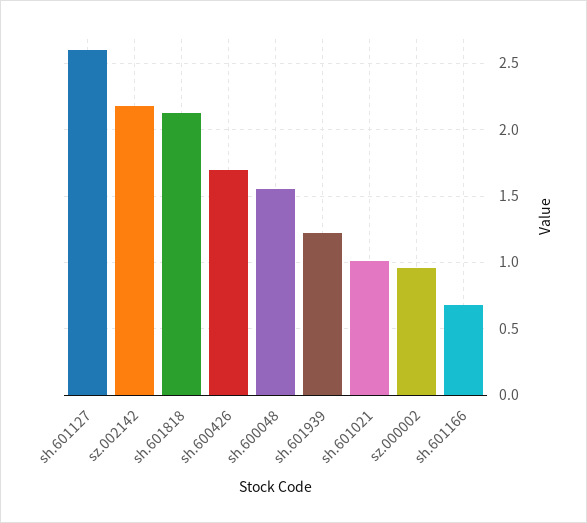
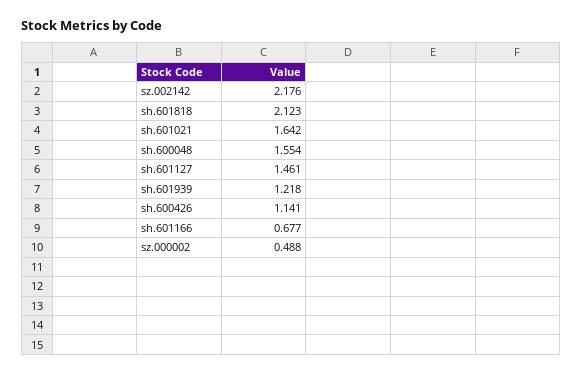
sh.601127: 2.6 -> 1.461
sh.600426: 1.7 -> 1.141
sh.601021: 1 -> 1.642
sz.000002: 0.95 -> 0.488

